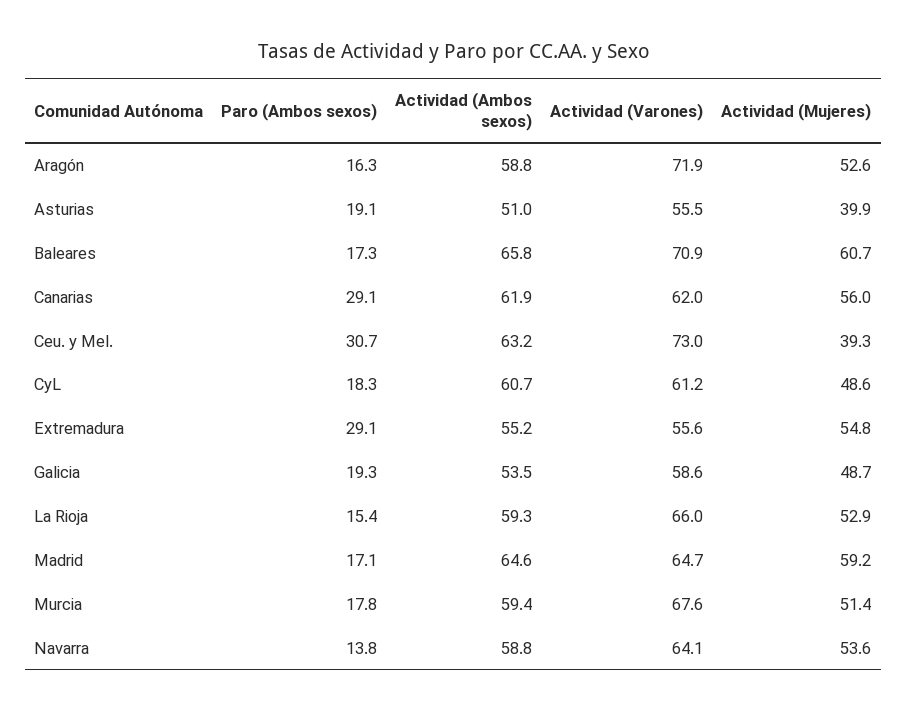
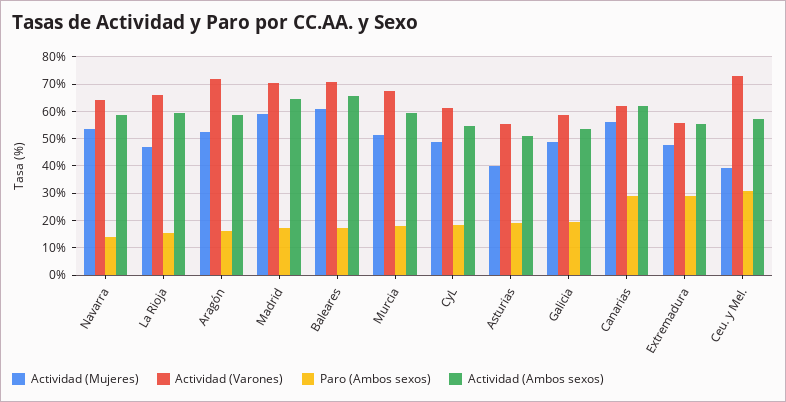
Actividad (Ambos sexos), Ceu. y Mel.: 63.2 -> 57.5
Actividad (Ambos sexos), CyL: 60.7 -> 55
Actividad (Mujeres), Extremadura: 54.8 -> 47.5
Actividad (Mujeres), La Rioja: 52.9 -> 47.5
Actividad (Varones), Madrid: 64.7 -> 70

